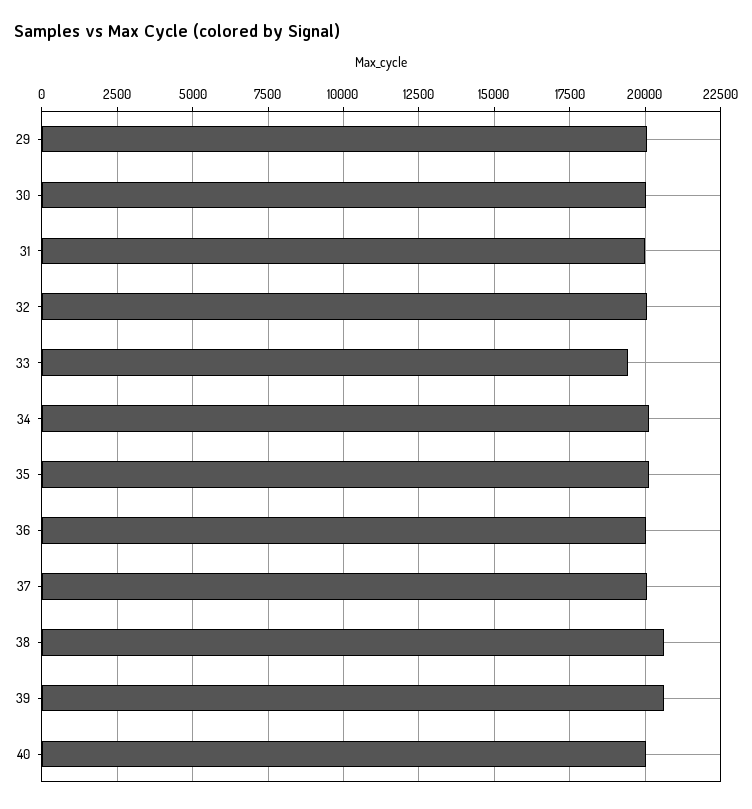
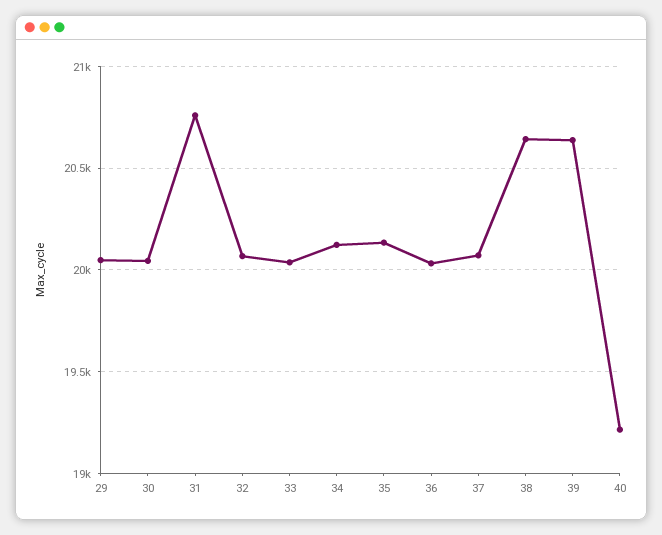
31: 20000 -> 20750
33: 19500 -> 20050
40: 20000 -> 19200

